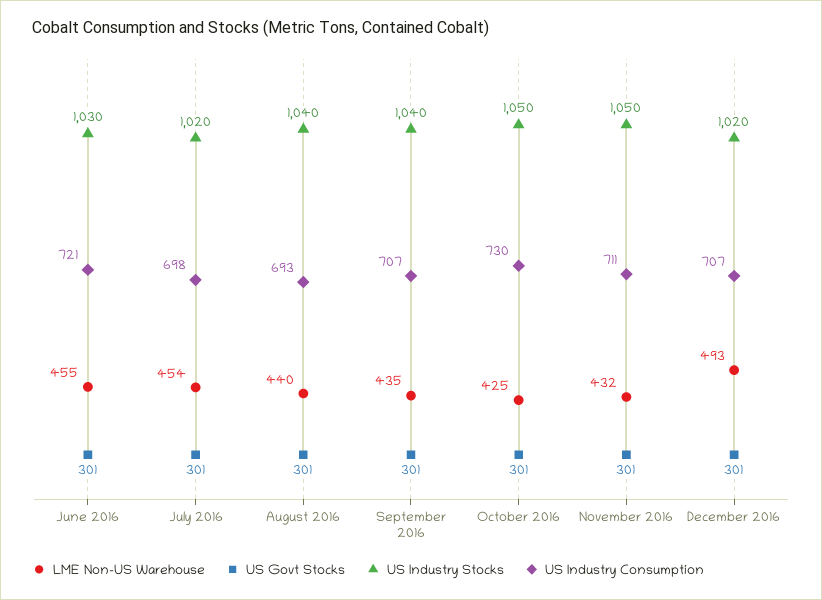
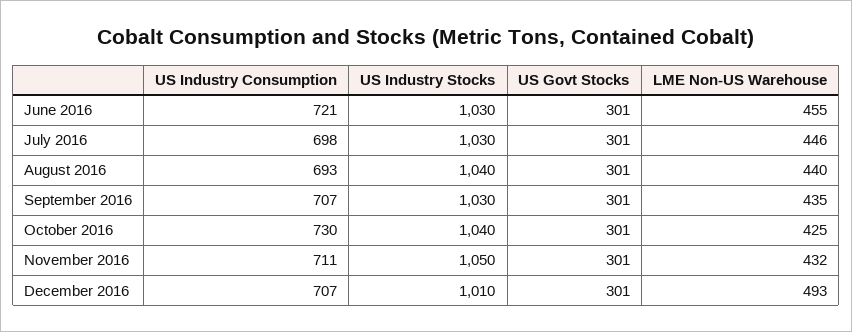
LME Non-US Warehouse, July 2016: 454 -> 446
US Industry Stocks, July 2016: 1020 -> 1030
US Industry Stocks, September 2016: 1040 -> 1030
US Industry Stocks, October 2016: 1050 -> 1040
US Industry Stocks, December 2016: 1020 -> 1010

